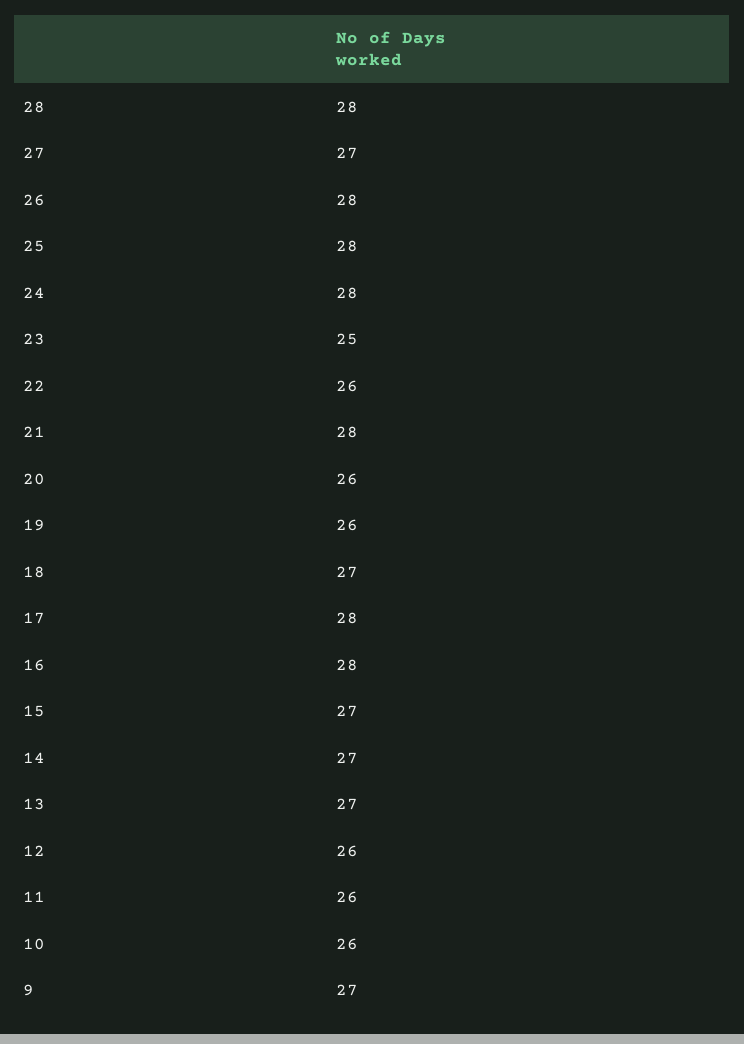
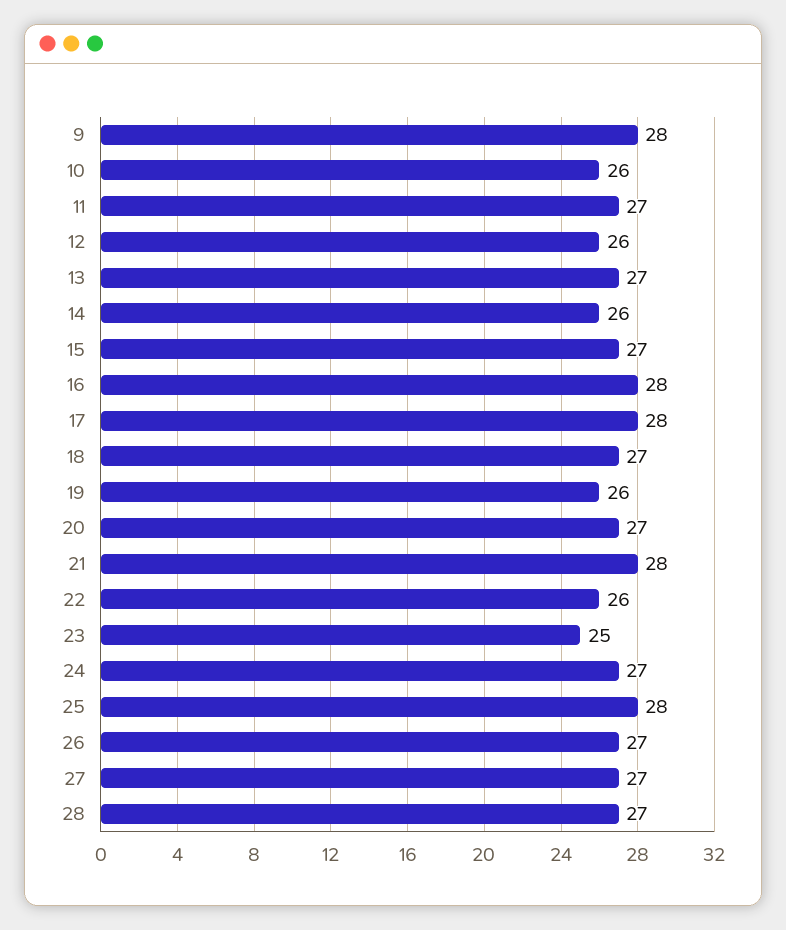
28: 28 -> 27
26: 28 -> 27
24: 28 -> 27
20: 26 -> 27
14: 27 -> 26
11: 26 -> 27
9: 27 -> 28

